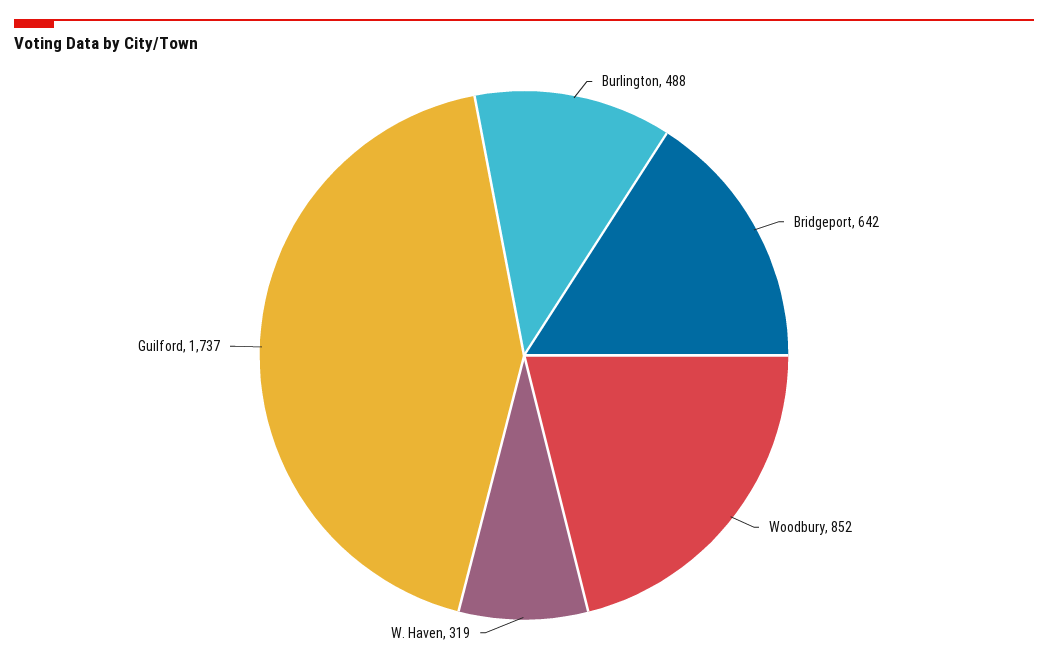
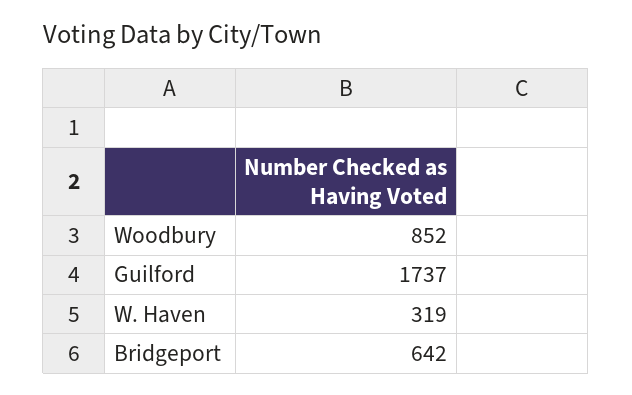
Burlington: 488 -> none

